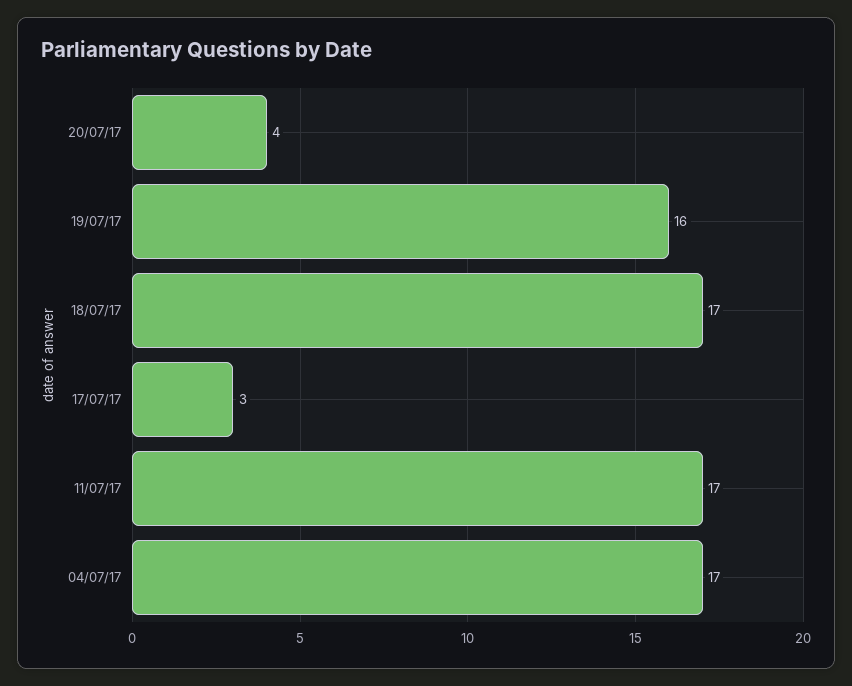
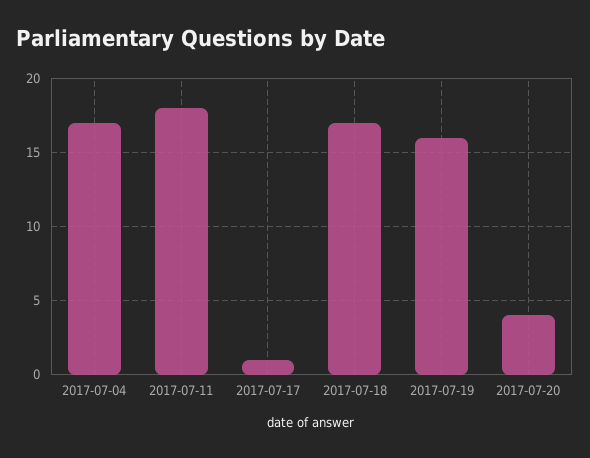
17/07/17: 3 -> 1
11/07/17: 17 -> 18

